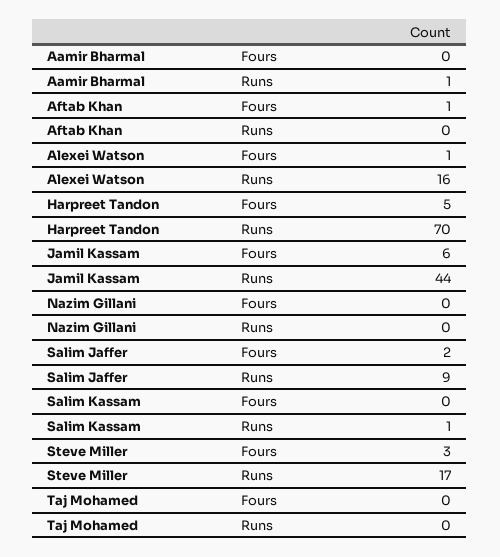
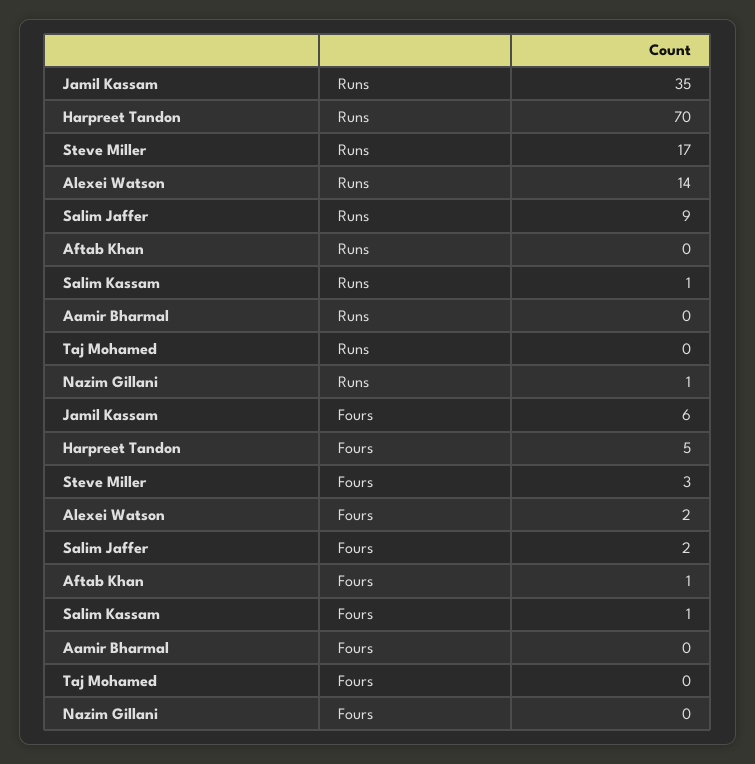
Aamir Bharmal, Runs: 1 -> 0
Alexei Watson, Fours: 1 -> 2
Alexei Watson, Runs: 16 -> 14
Jamil Kassam, Runs: 44 -> 35
Nazim Gillani, Runs: 0 -> 1
Salim Kassam, Fours: 0 -> 1

